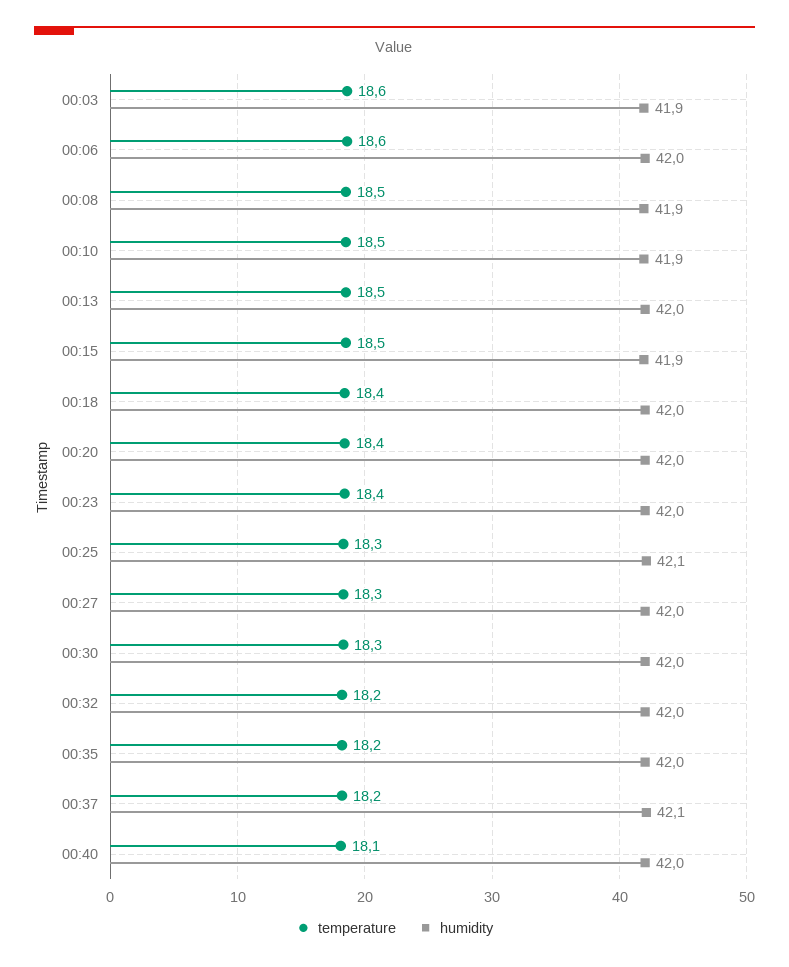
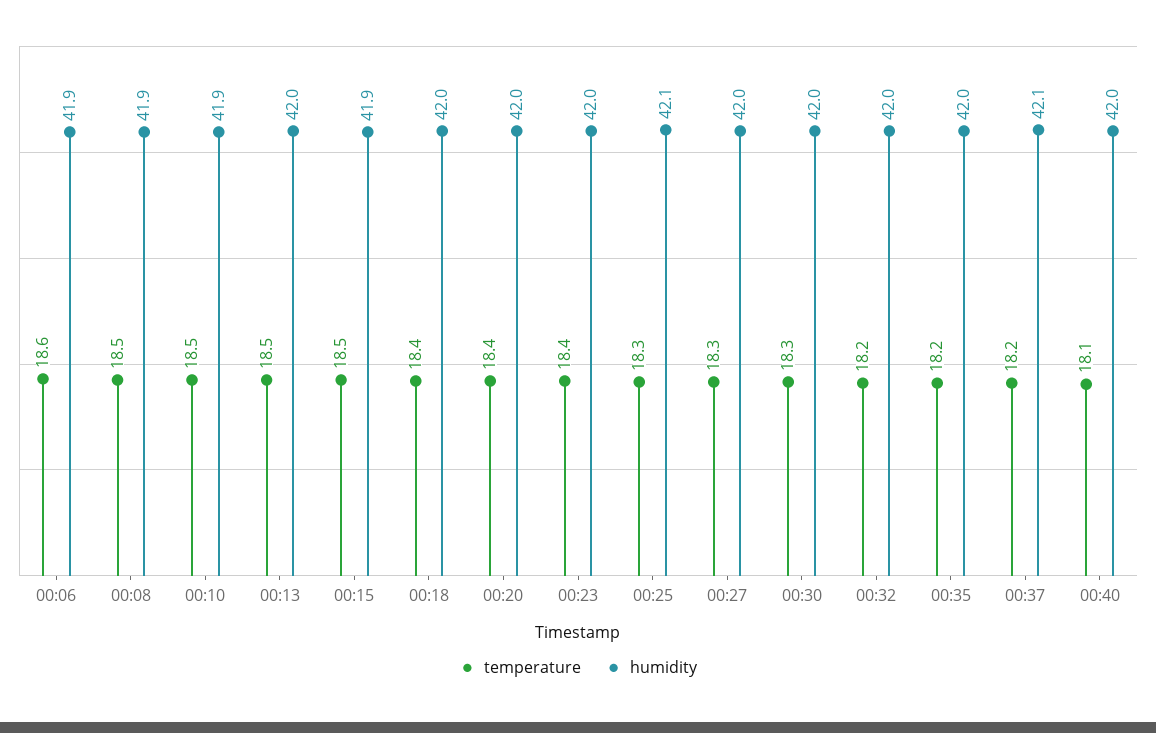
temperature, 00:03: 18.6 -> none
humidity, 00:03: 41.9 -> none
humidity, 00:06: 42 -> 41.9

